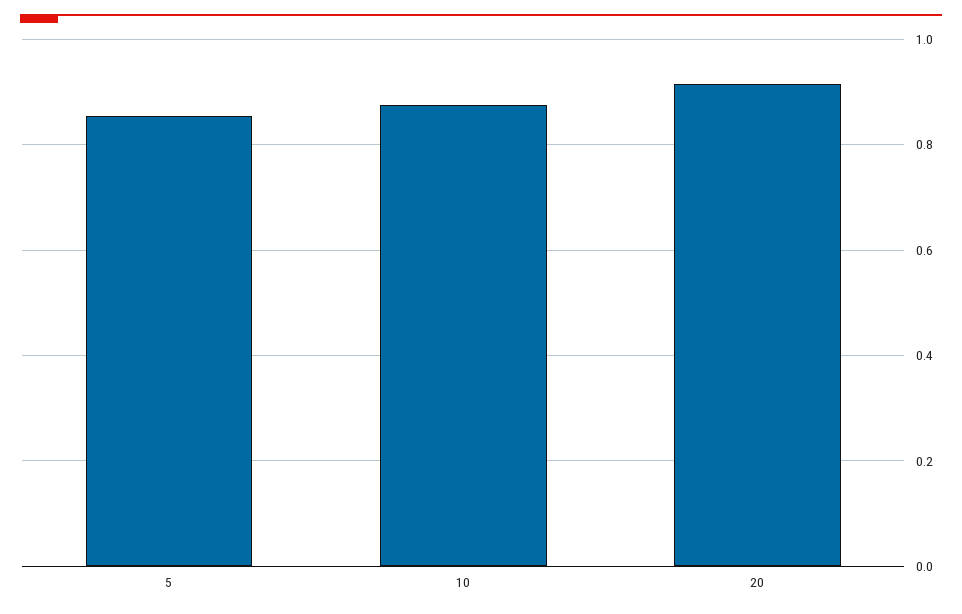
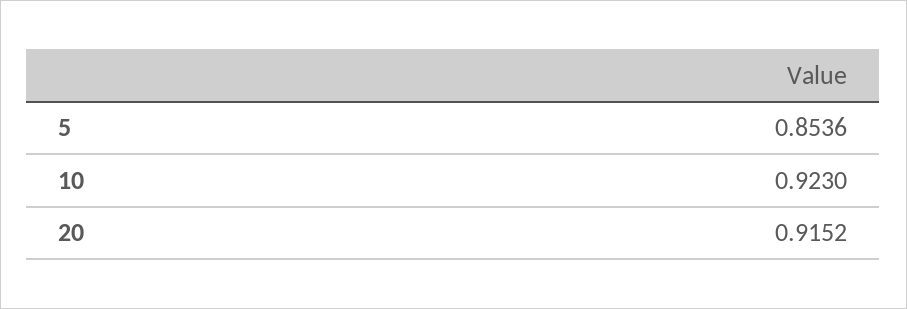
10: 0.88 -> 0.923

